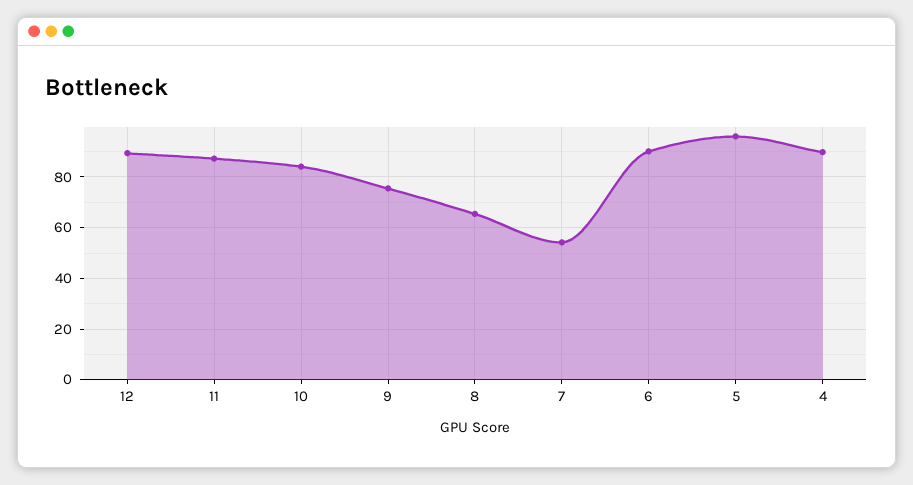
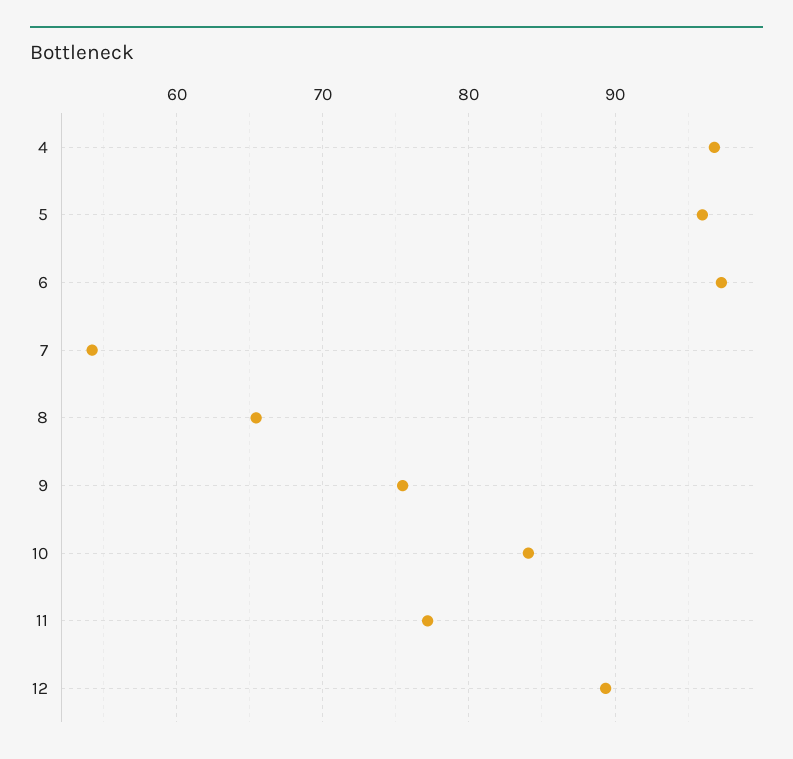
11: 87.5 -> 77
6: 90 -> 97
4: 90 -> 97

